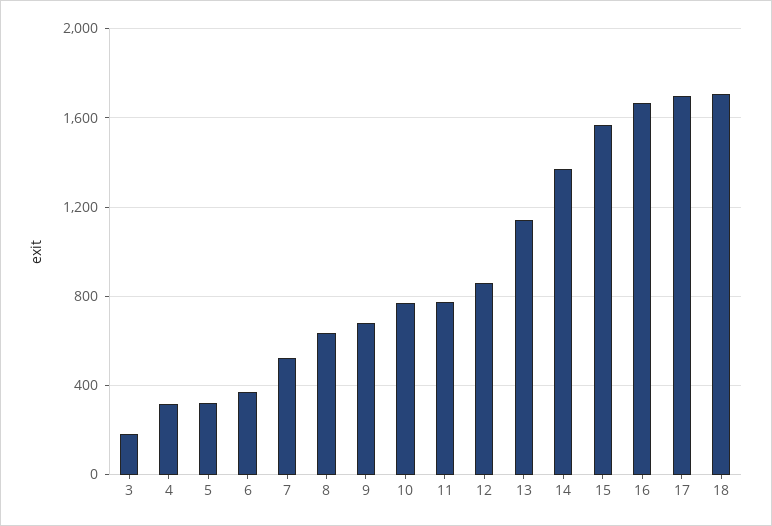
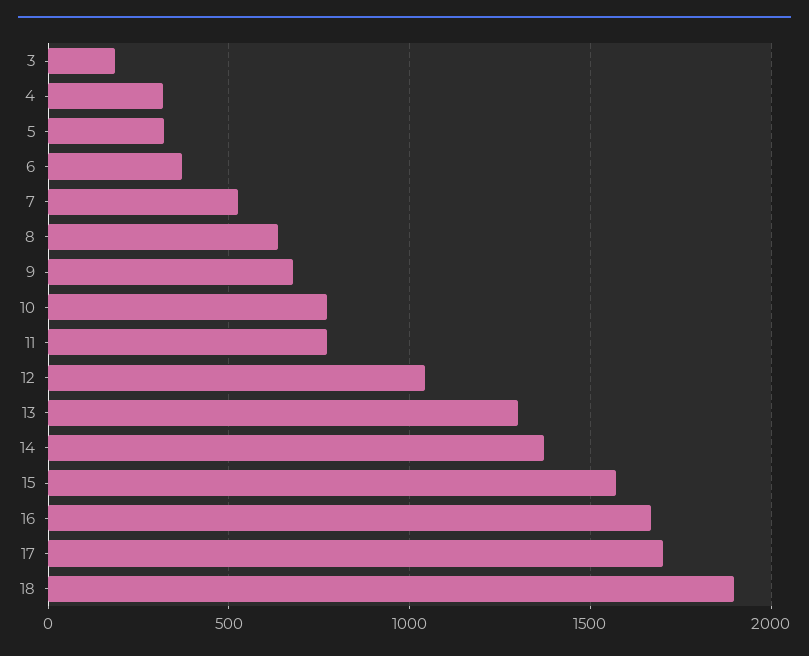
12: 850 -> 1050
13: 1150 -> 1300
18: 1700 -> 1900

